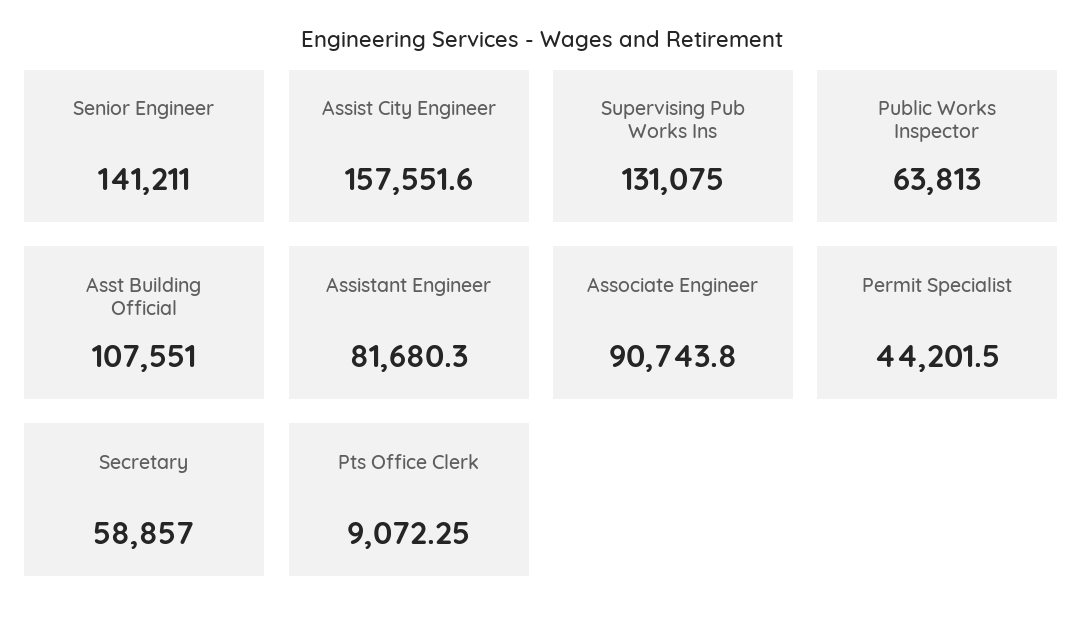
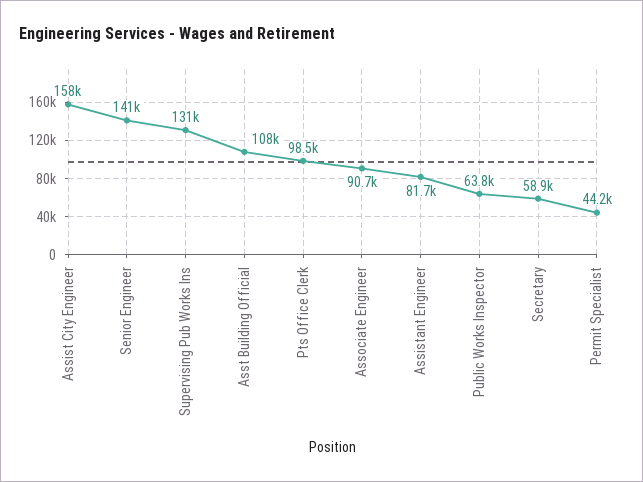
Pts Office Clerk: 9072.25 -> 98500

